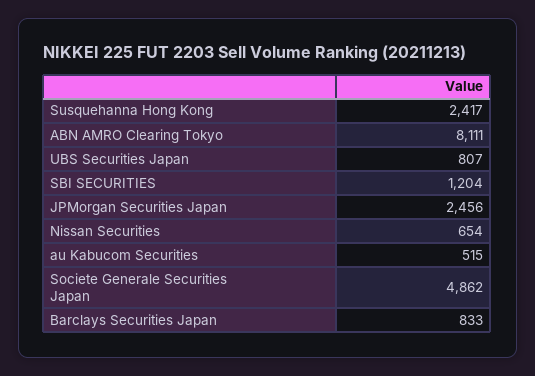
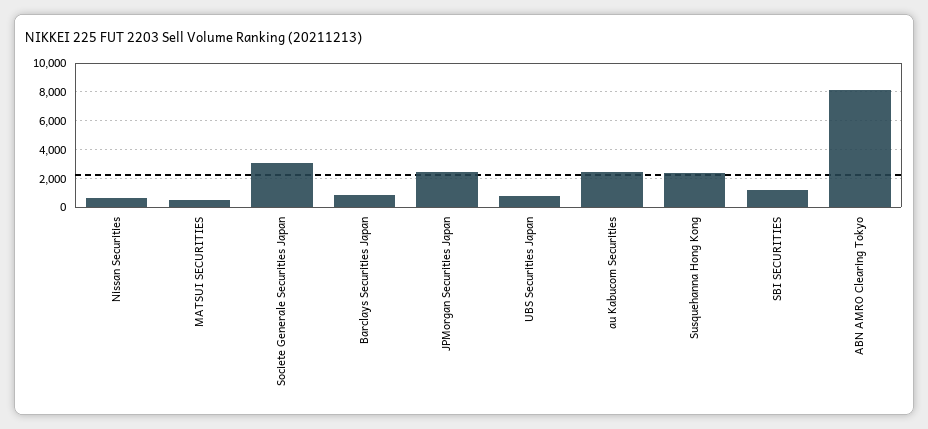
au Kabucom Securities: 515 -> 2500
Societe Generale Securities Japan: 4862 -> 3000
MATSUI SECURITIES: none -> 500

